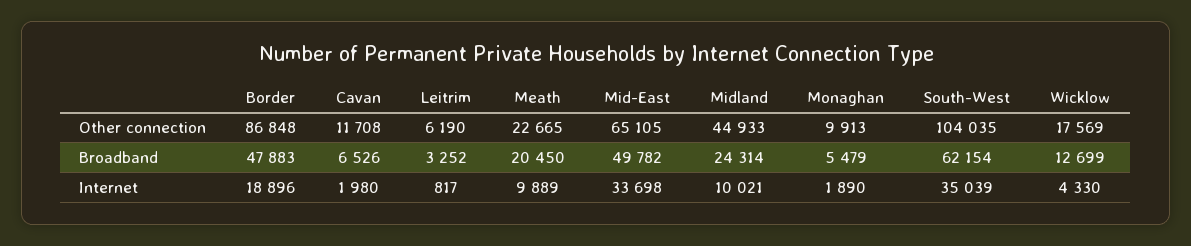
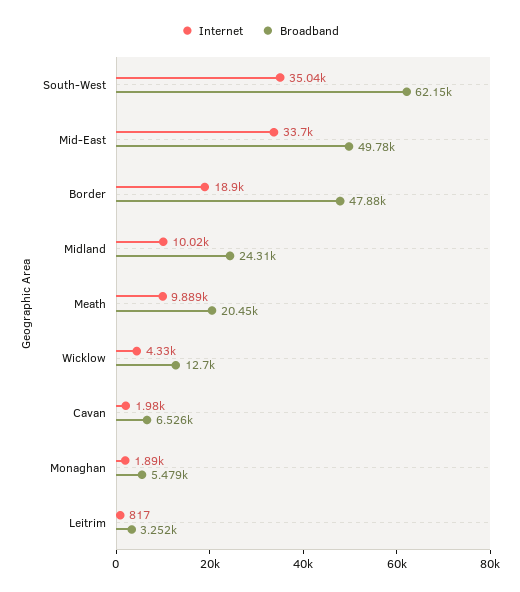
Other connection, Border: 86848 -> none
Other connection, Cavan: 11708 -> none
Other connection, Leitrim: 6190 -> none
Other connection, Meath: 22665 -> none
Other connection, Mid-East: 65105 -> none
Other connection, Midland: 44933 -> none
Other connection, Monaghan: 9913 -> none
Other connection, South-West: 104035 -> none
Other connection, Wicklow: 17569 -> none

